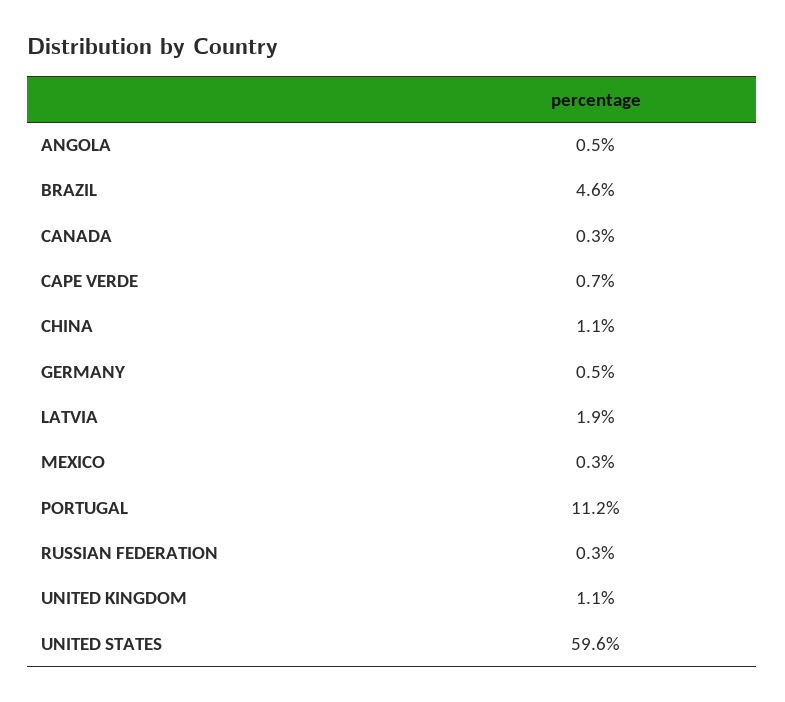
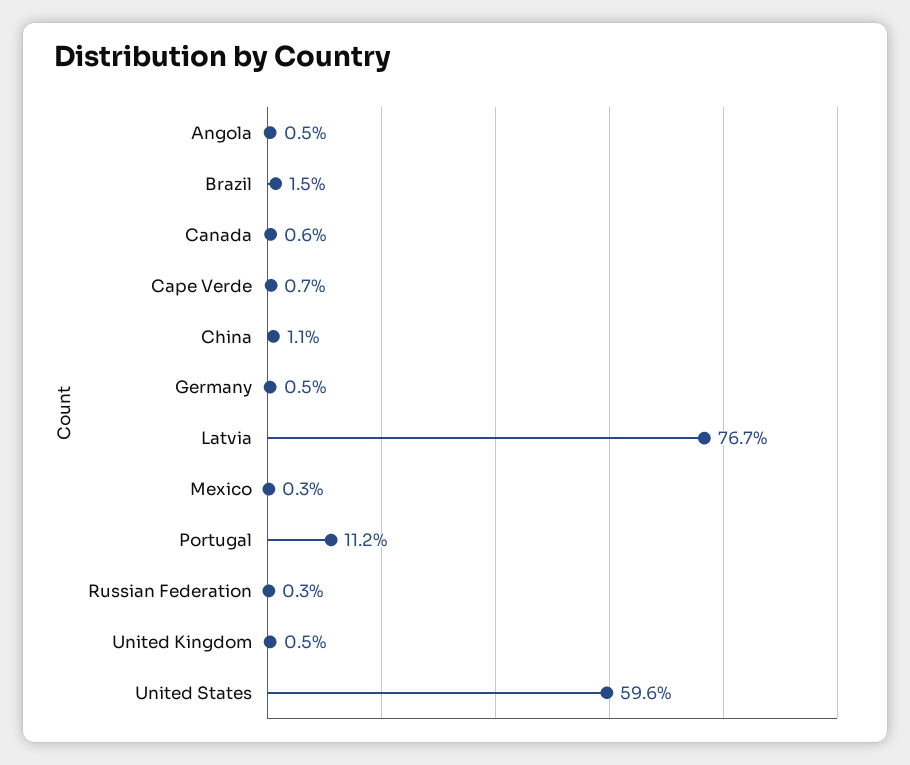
BRAZIL: 4.6 -> 1.5
CANADA: 0.3 -> 0.6
LATVIA: 1.9 -> 76.7
UNITED KINGDOM: 1.1 -> 0.5

